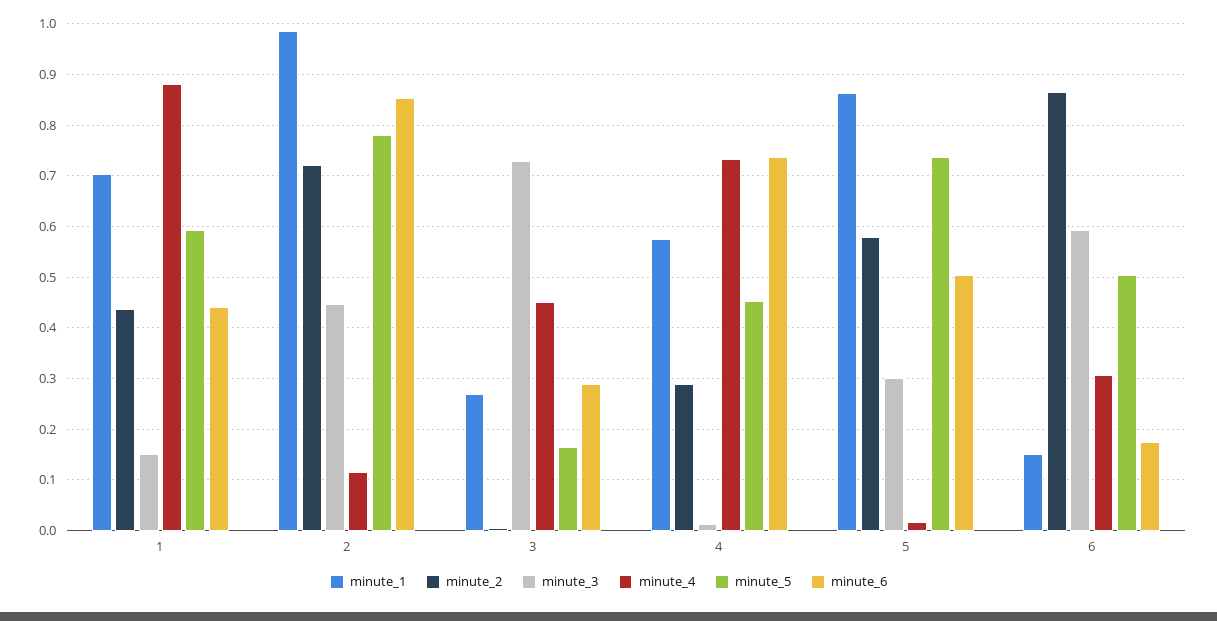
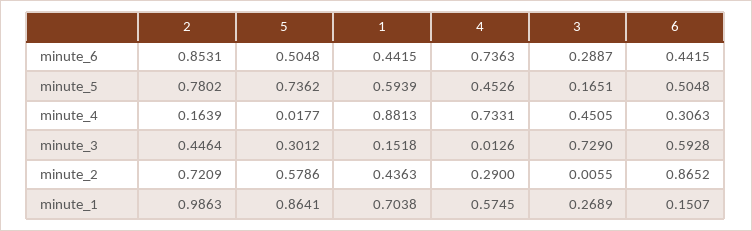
minute_4, 2: 0.12 -> 0.1639
minute_6, 6: 0.18 -> 0.4415

